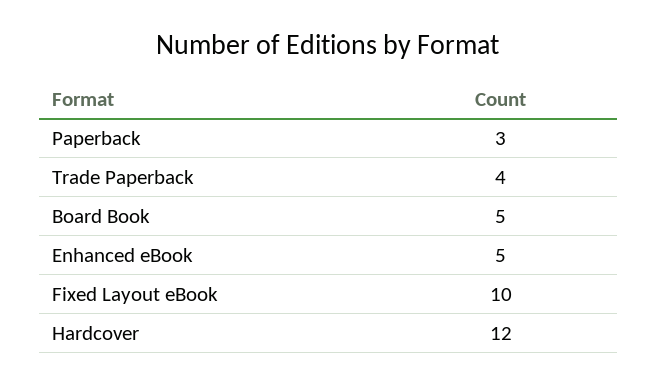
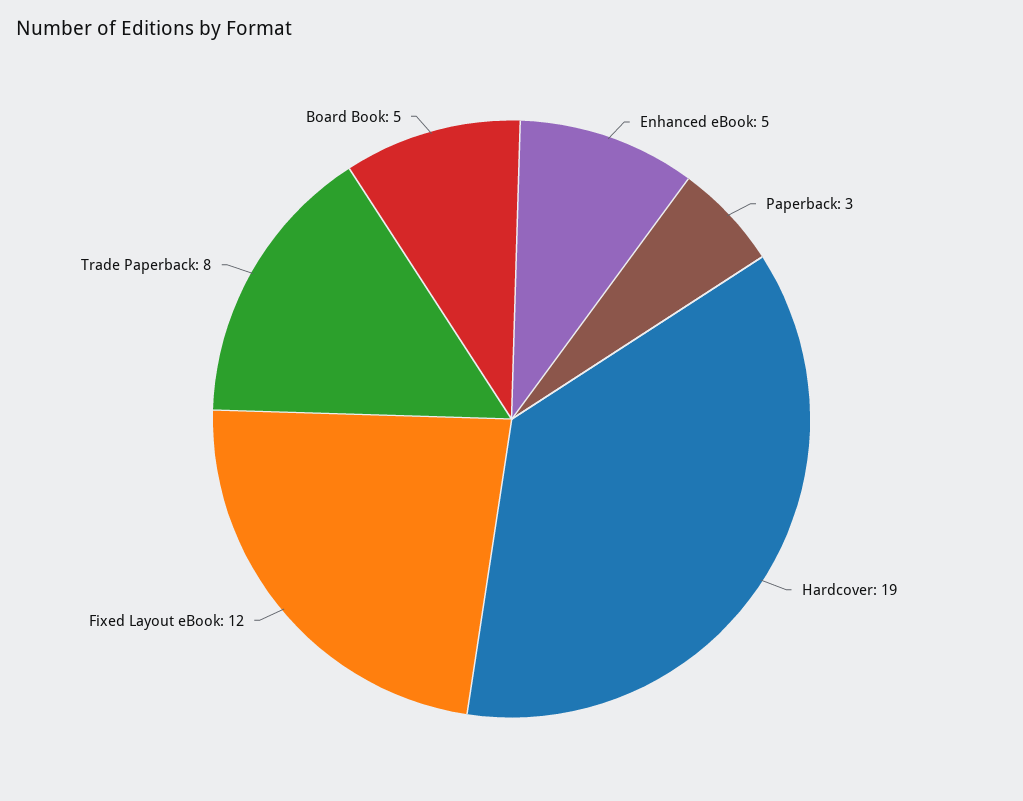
Trade Paperback: 4 -> 8
Fixed Layout eBook: 10 -> 12
Hardcover: 12 -> 19

